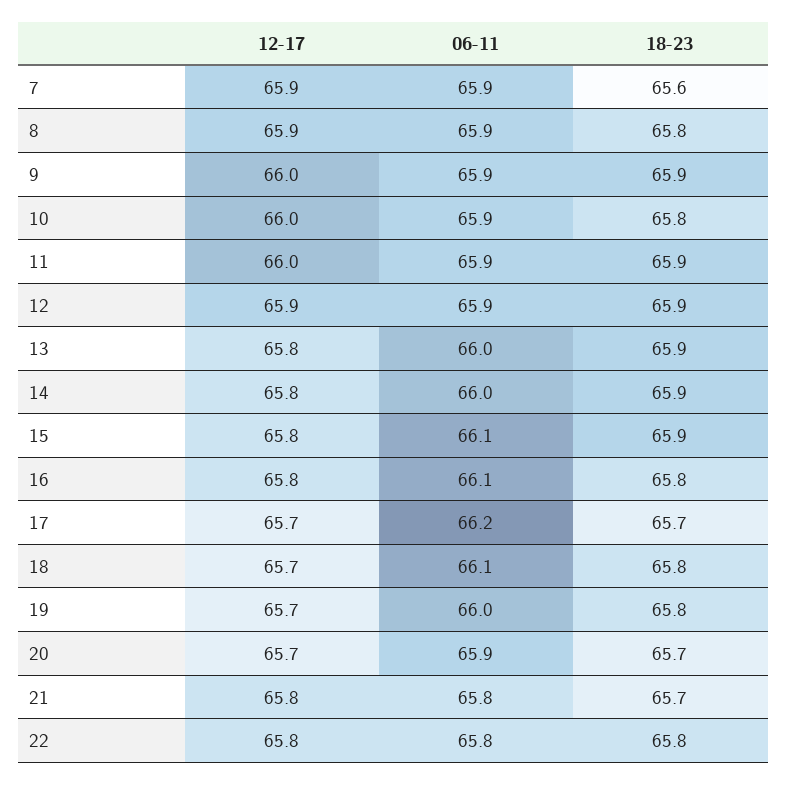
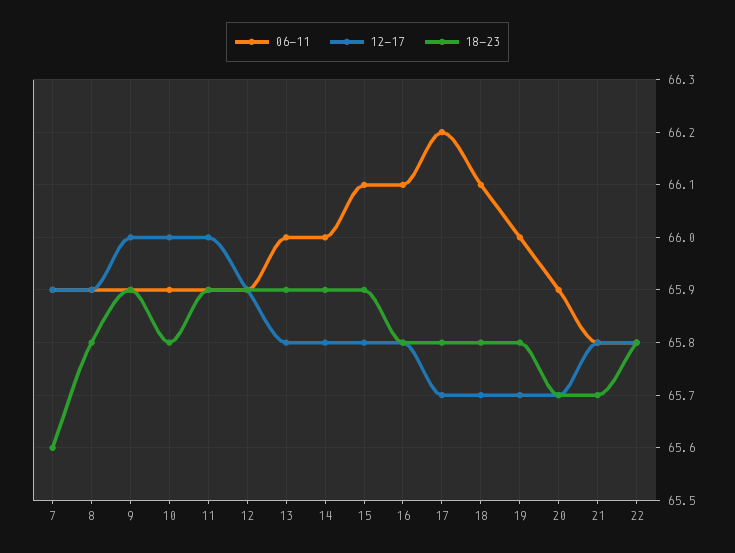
18-23, 17: 65.7 -> 65.8

